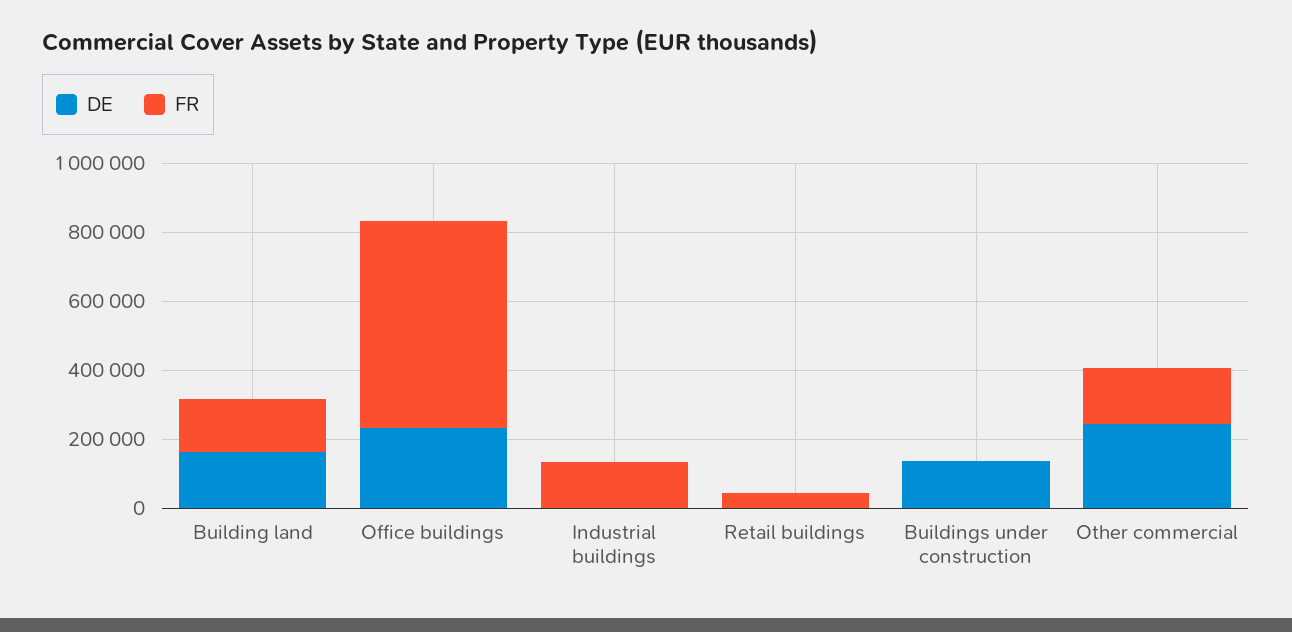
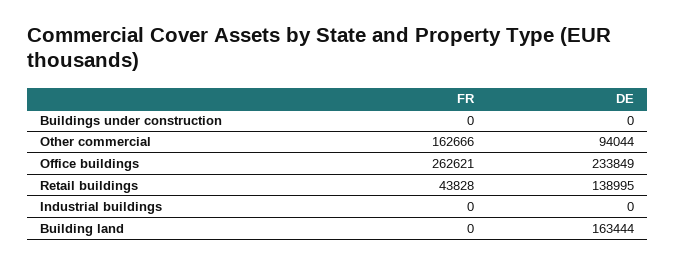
FR, Building land: 150000 -> 0
FR, Office buildings: 600000 -> 262621
FR, Industrial buildings: 150000 -> 0
DE, Retail buildings: 0 -> 138995
DE, Buildings under construction: 150000 -> 0
DE, Other commercial: 250000 -> 94044

